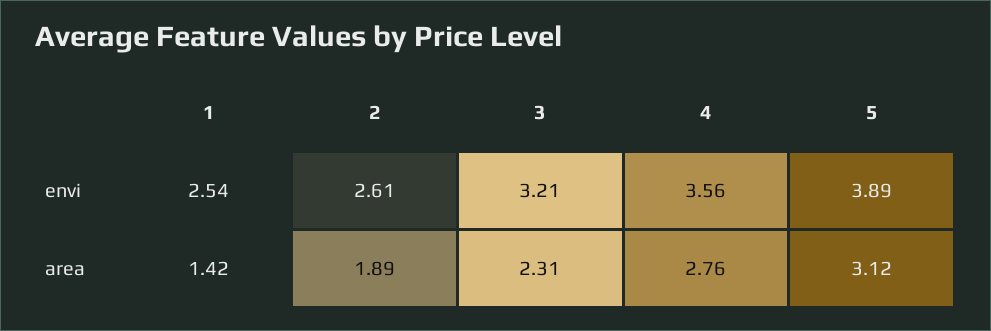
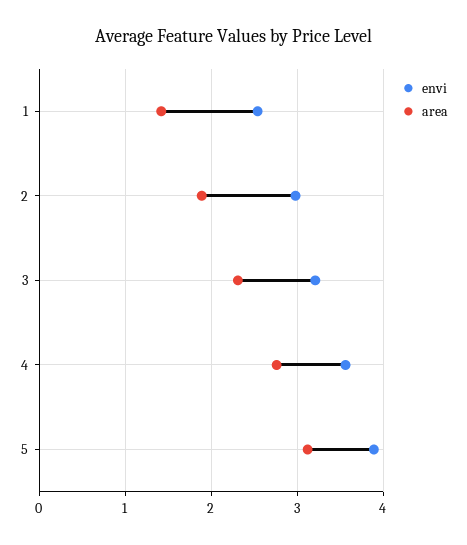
envi, 2: 2.61 -> 3

